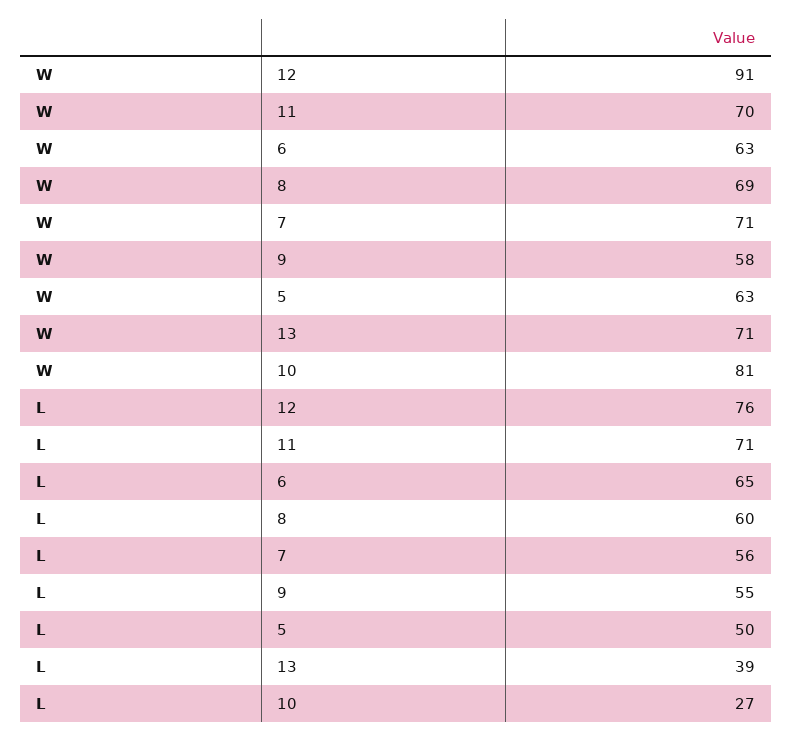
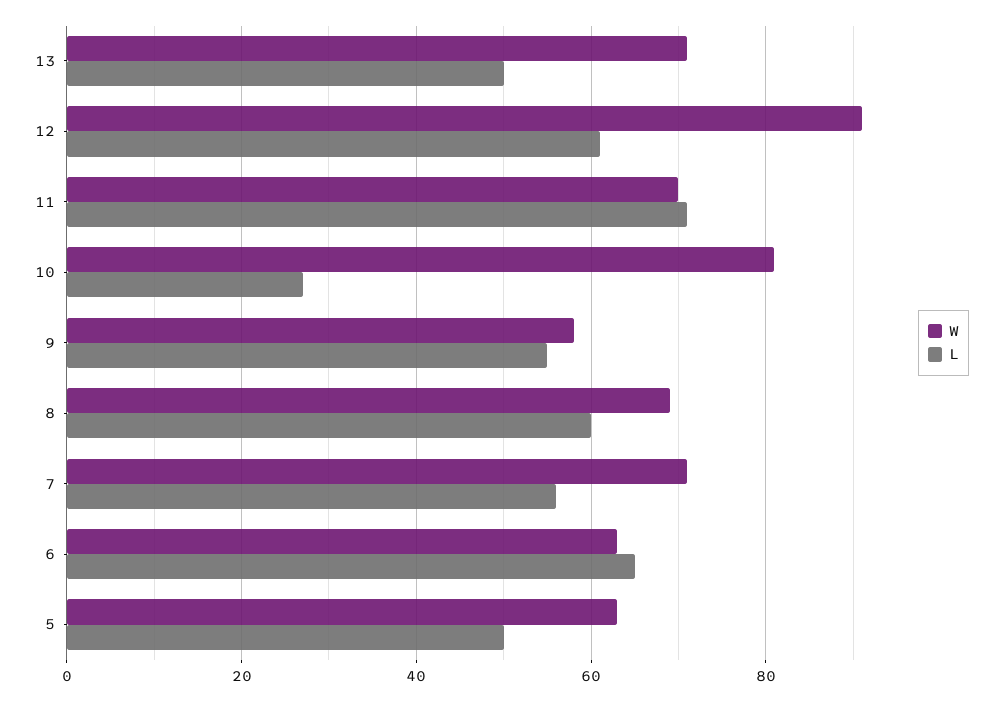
L, 12: 76 -> 60
L, 13: 39 -> 50

